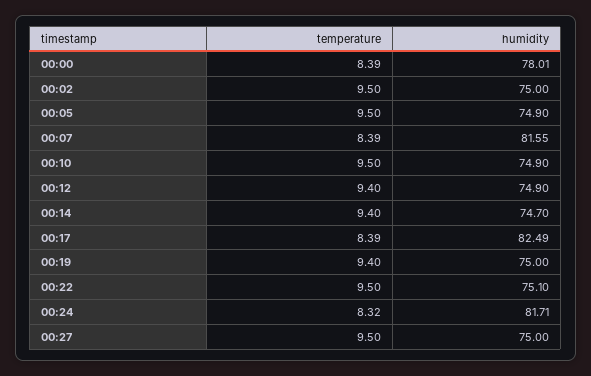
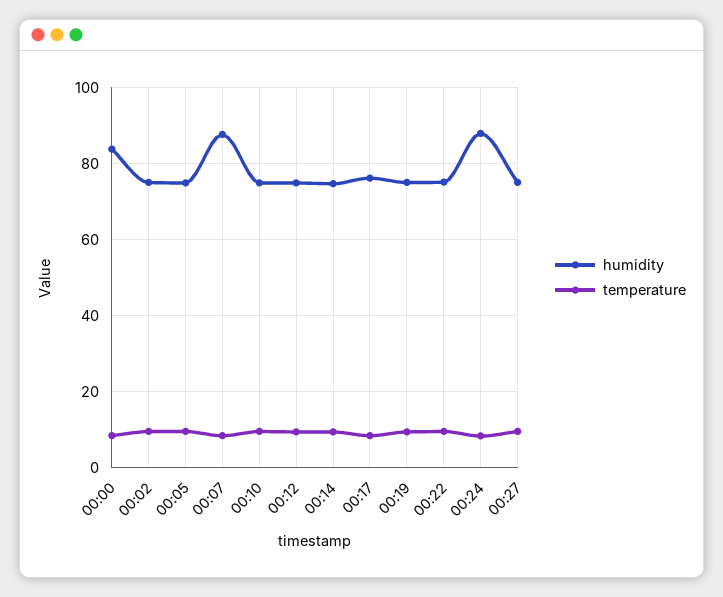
humidity, 00:00: 78.01 -> 84
humidity, 00:07: 81.55 -> 88
humidity, 00:17: 82.49 -> 76
humidity, 00:24: 81.71 -> 88

